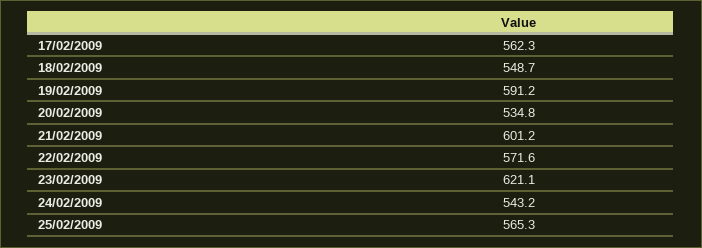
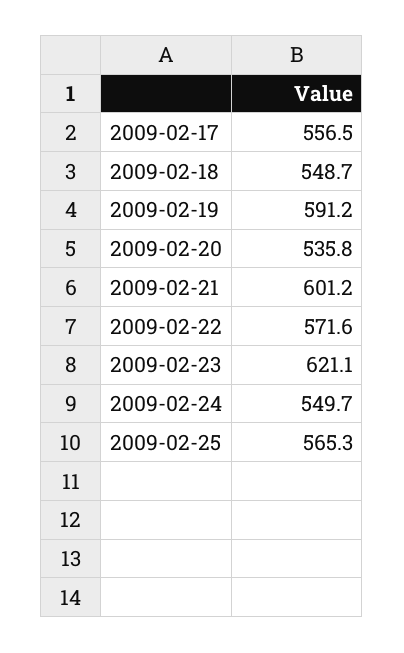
17/02/2009: 562.3 -> 556.5
20/02/2009: 534.8 -> 535.8
24/02/2009: 543.2 -> 549.7

